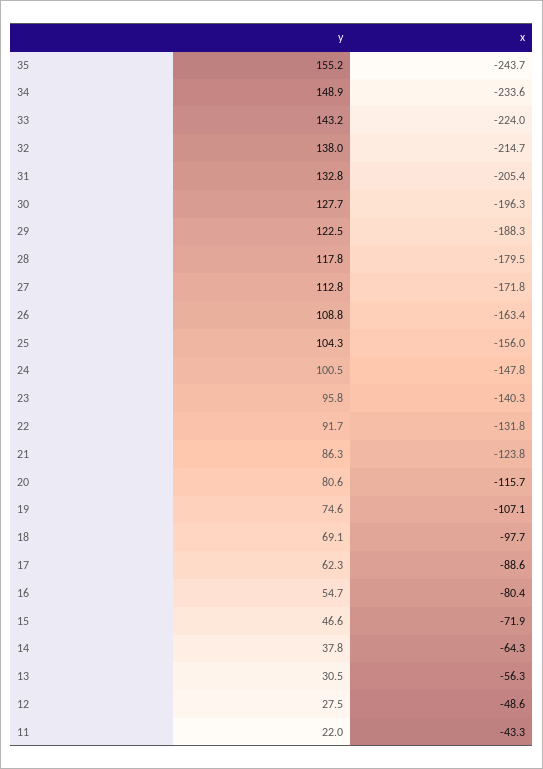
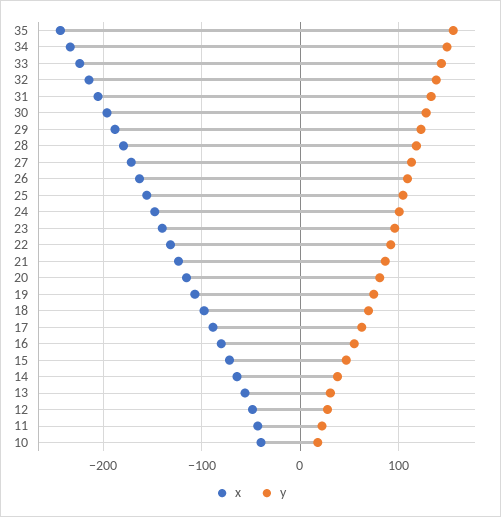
x, 10: none -> -40
y, 10: none -> 20

